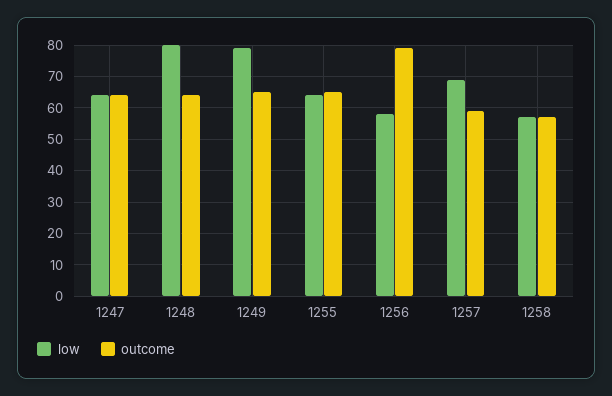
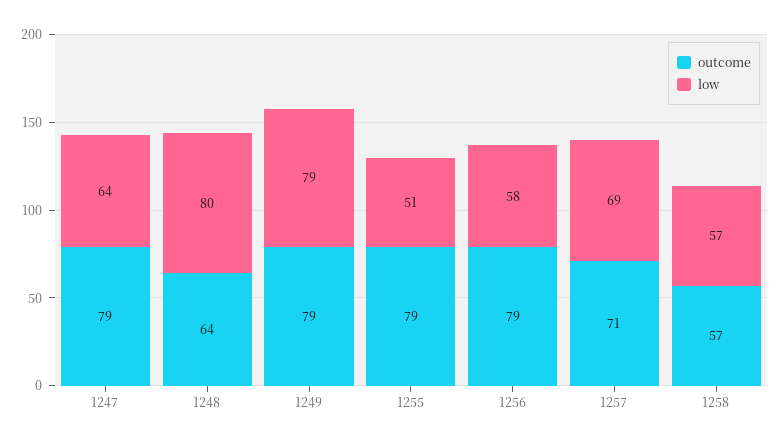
outcome, 1247: 65 -> 79
outcome, 1249: 65 -> 79
low, 1255: 65 -> 51
outcome, 1255: 65 -> 79
outcome, 1257: 60 -> 71

